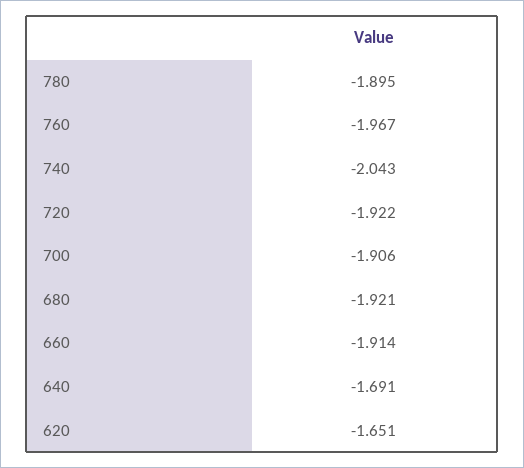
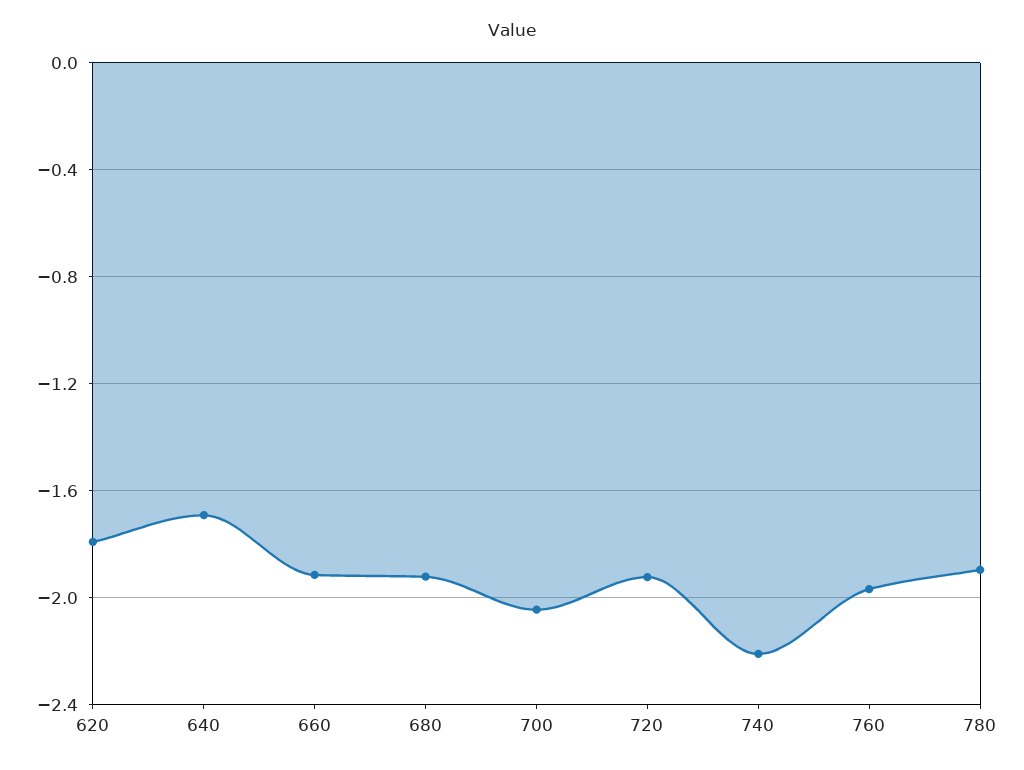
740: -2.043 -> -2.2
700: -1.906 -> -2.05
620: -1.651 -> -1.8

